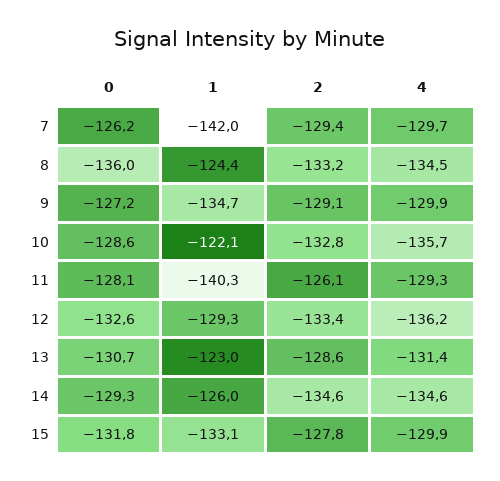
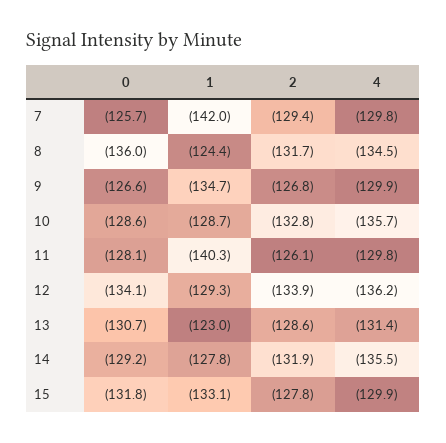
0, 7: -126.2 -> -125.7
4, 7: -129.7 -> -129.8
2, 8: -133.2 -> -131.7
0, 9: -127.2 -> -126.6
2, 9: -129.1 -> -126.8
1, 10: -122.1 -> -128.7
4, 11: -129.3 -> -129.8
0, 12: -132.6 -> -134.1
2, 12: -133.4 -> -133.9
0, 14: -129.3 -> -129.2
1, 14: -126 -> -127.8
2, 14: -134.6 -> -131.9
4, 14: -134.6 -> -135.5

